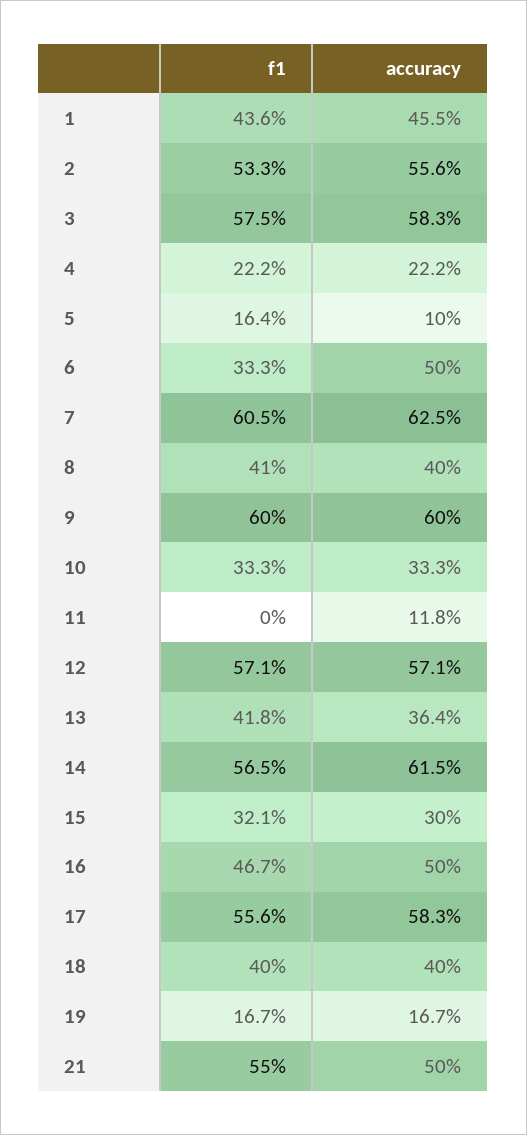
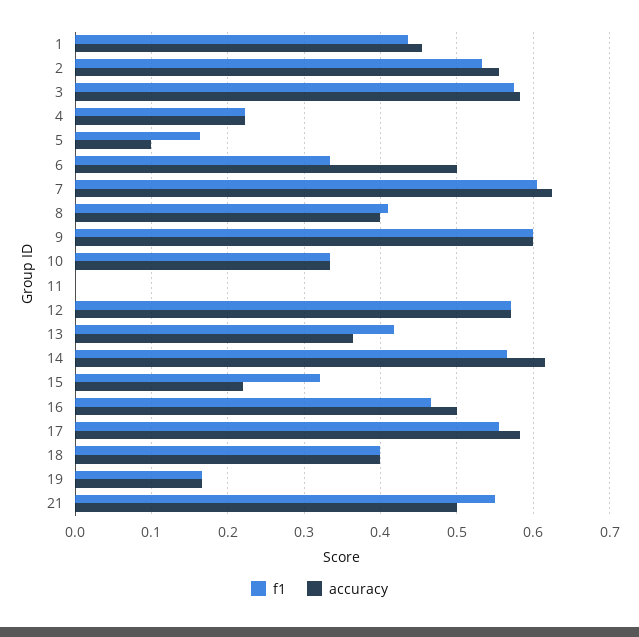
accuracy, 11: 0.118 -> 0
accuracy, 15: 0.3 -> 0.22

